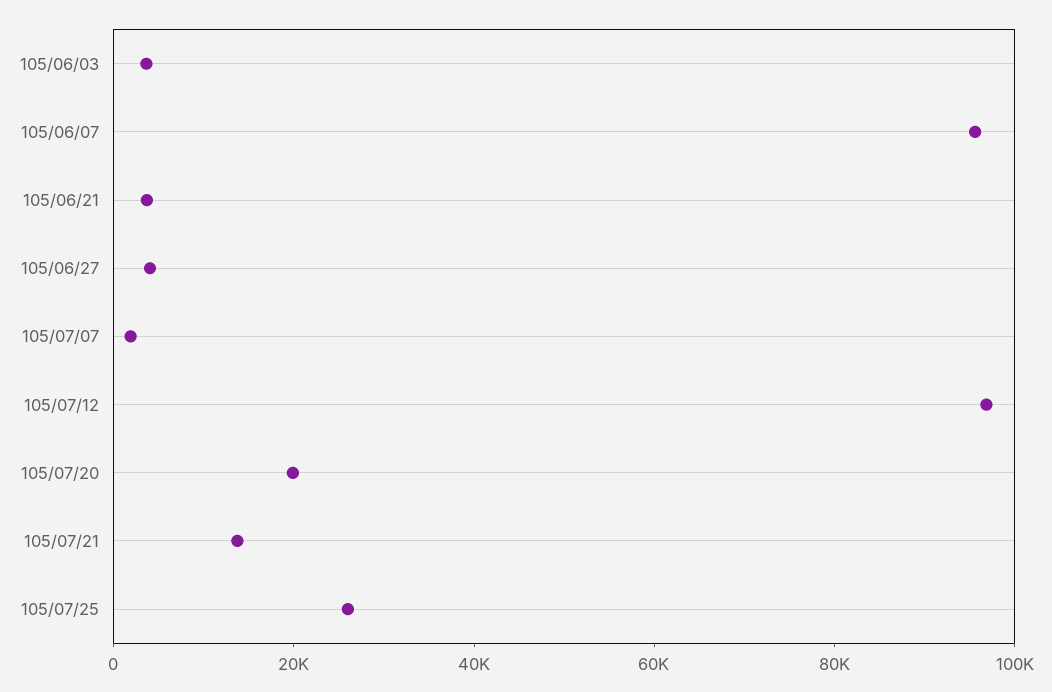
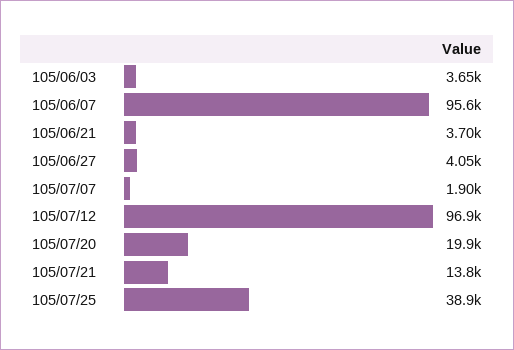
105/07/25: 25000 -> 38900

